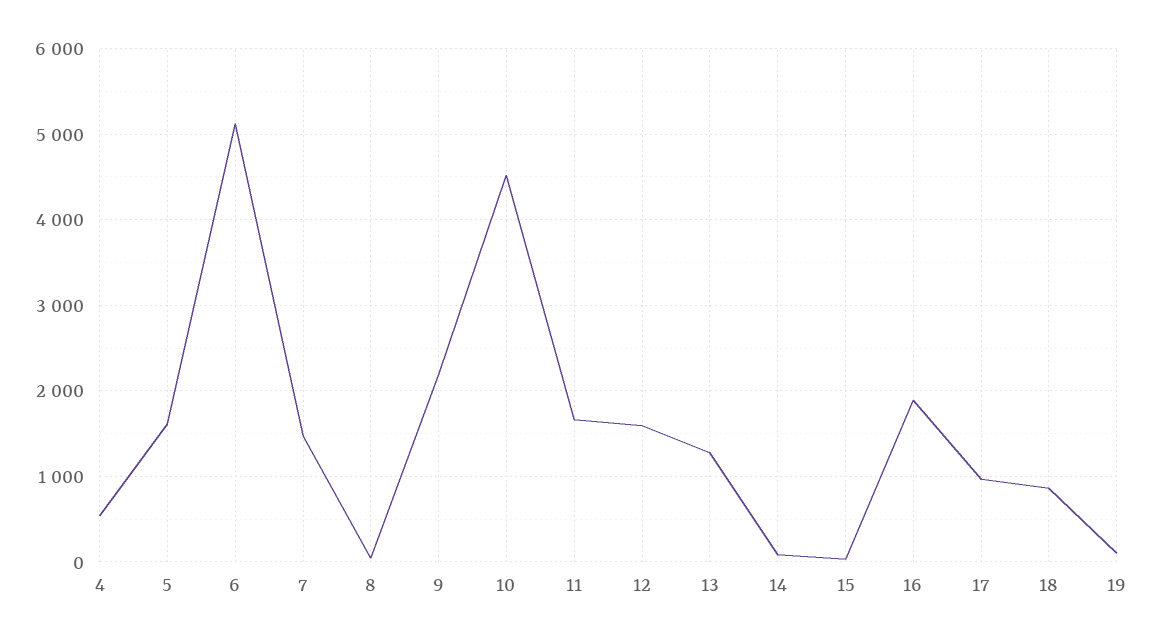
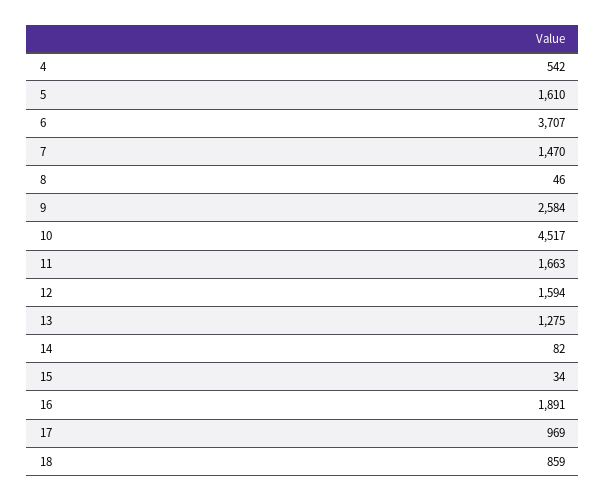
6: 5100 -> 3707
9: 2200 -> 2584
19: 100 -> none

